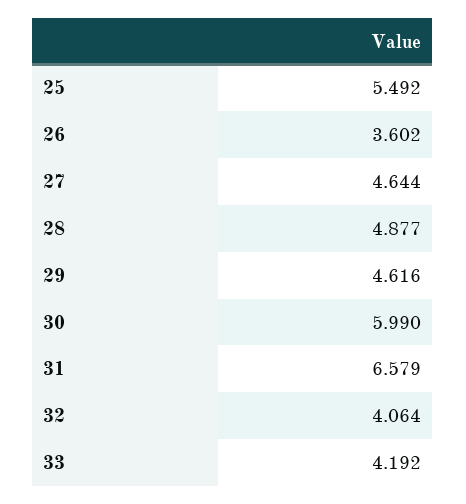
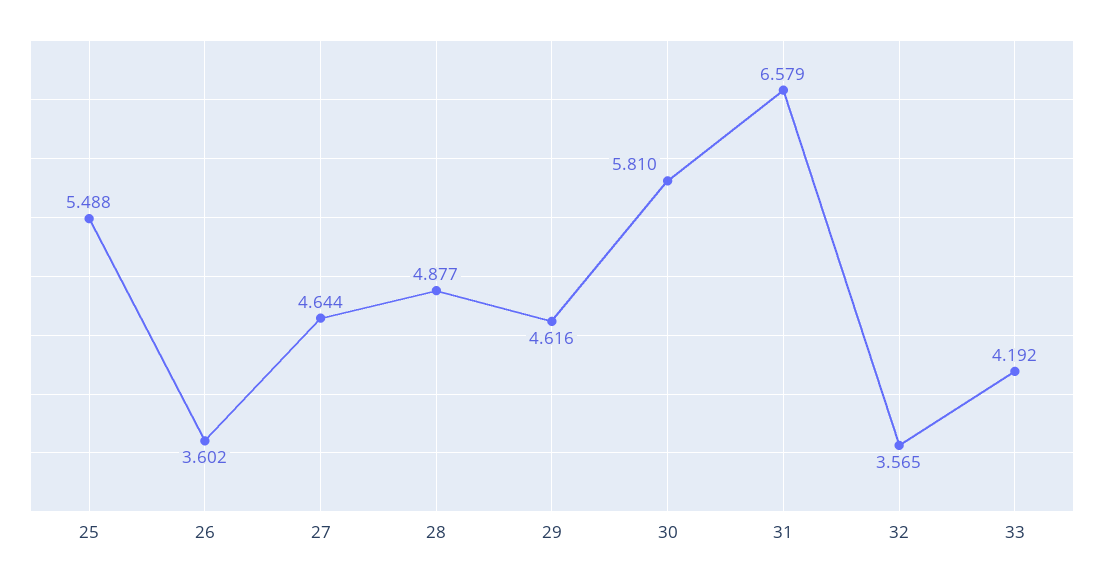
25: 5.492 -> 5.488
30: 5.99 -> 5.81
32: 4.064 -> 3.565

